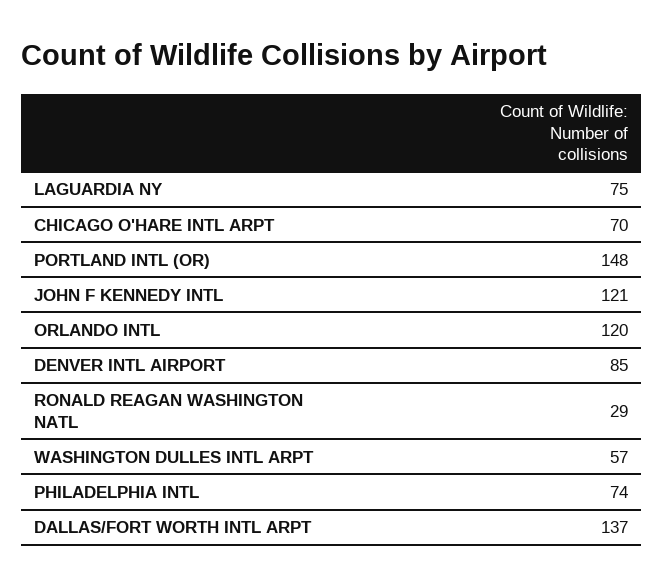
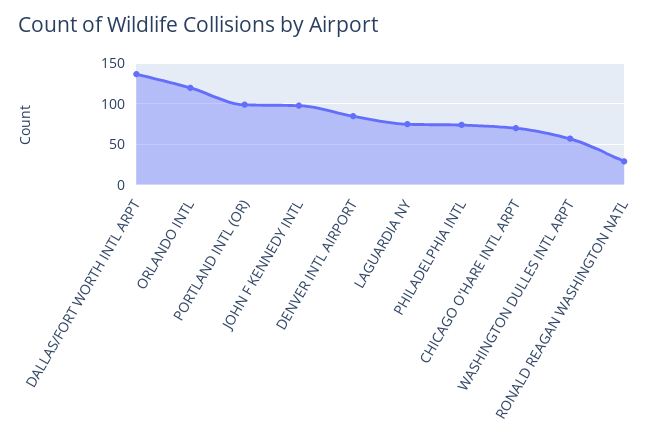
PORTLAND INTL (OR): 148 -> 100
JOHN F KENNEDY INTL: 121 -> 100

